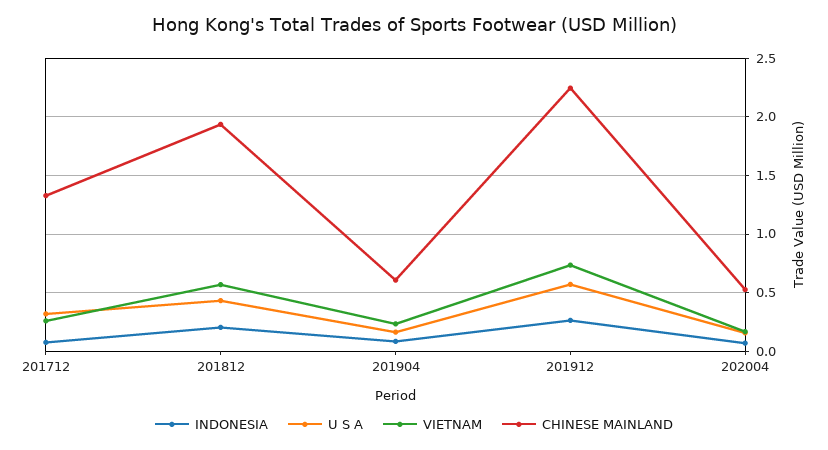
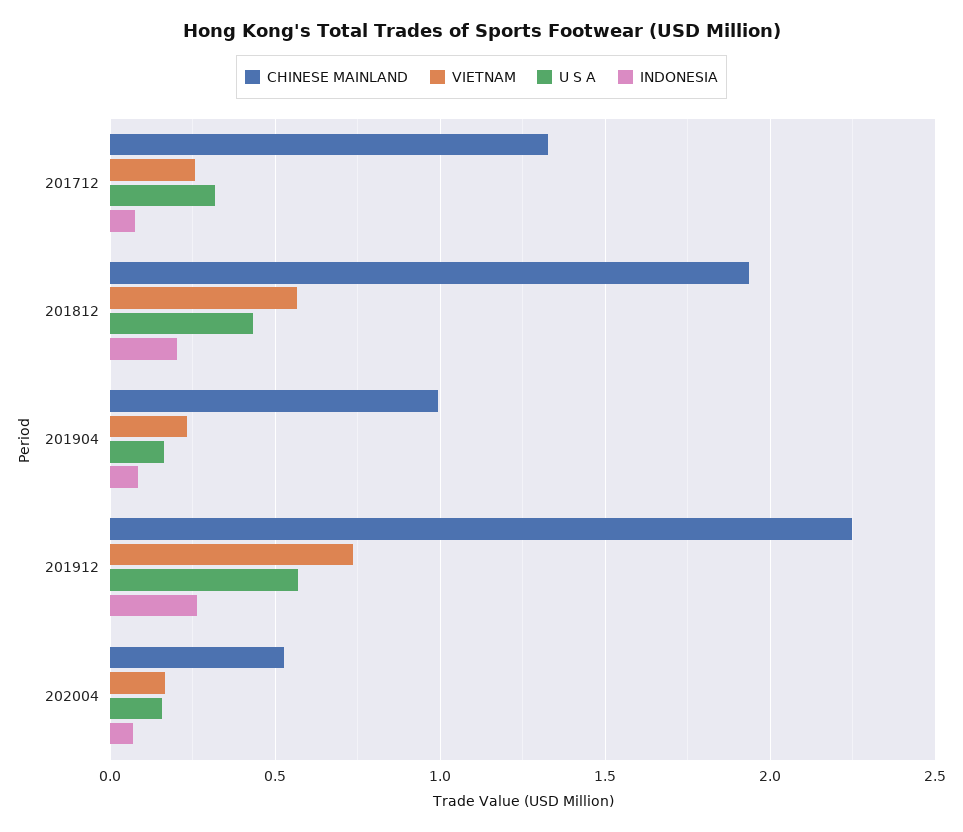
CHINESE MAINLAND, 201904: 0.6 -> 1

